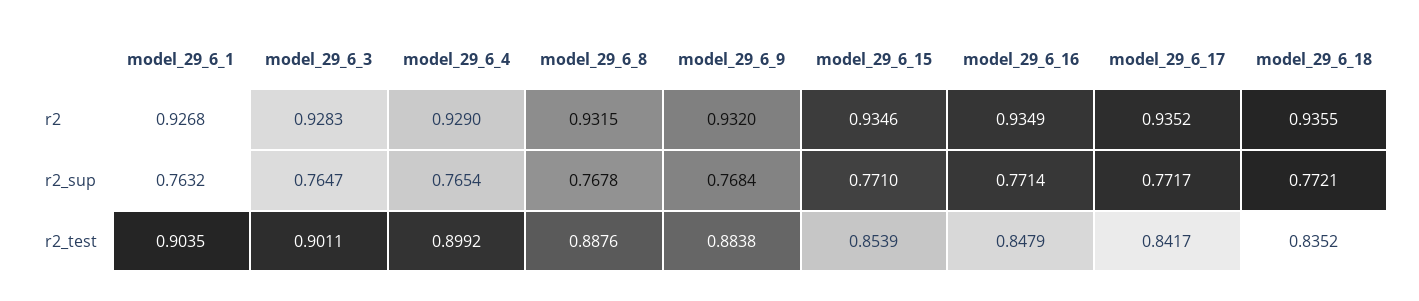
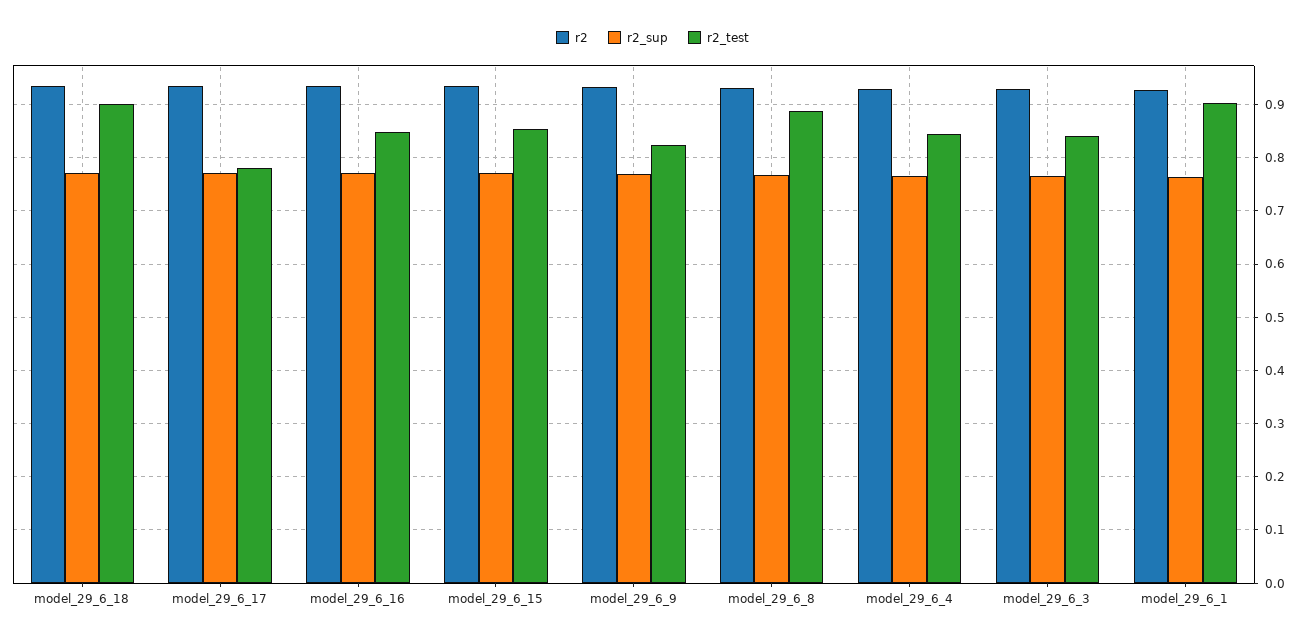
r2_test, model_29_6_3: 0.9011 -> 0.84
r2_test, model_29_6_4: 0.8992 -> 0.84
r2_test, model_29_6_9: 0.8838 -> 0.82
r2_test, model_29_6_17: 0.8417 -> 0.78
r2_test, model_29_6_18: 0.8352 -> 0.9

